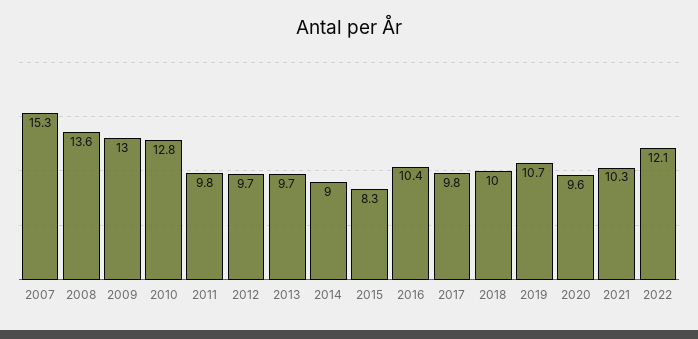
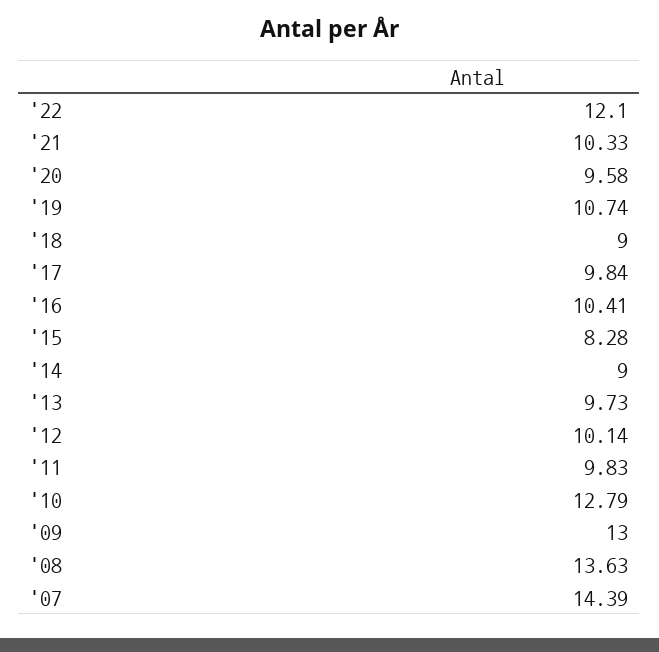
2007: 15.3 -> 14.39
2012: 9.7 -> 10.14
2018: 10 -> 9

